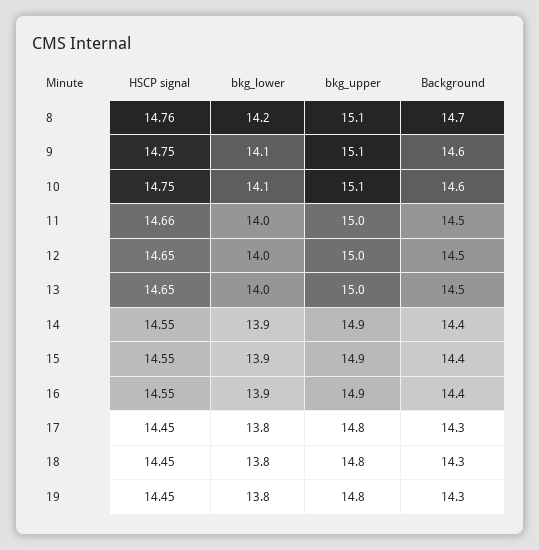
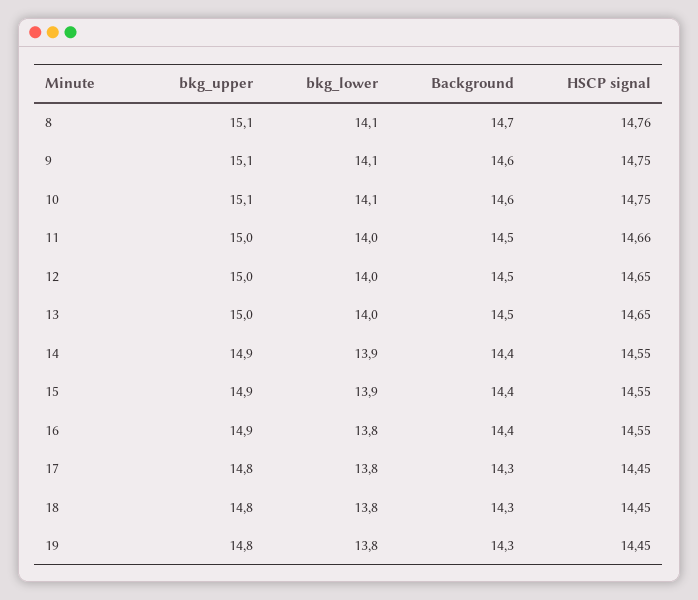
bkg_lower, 8: 14.2 -> 14.1
bkg_lower, 16: 13.9 -> 13.8

